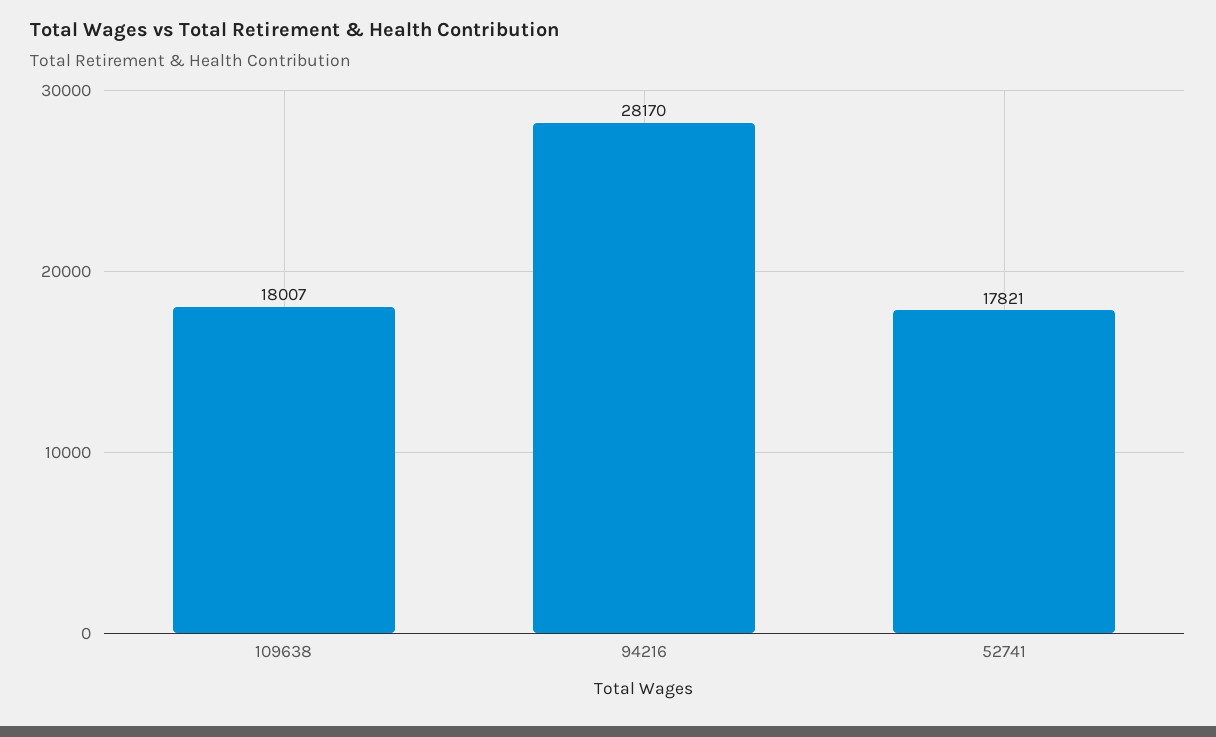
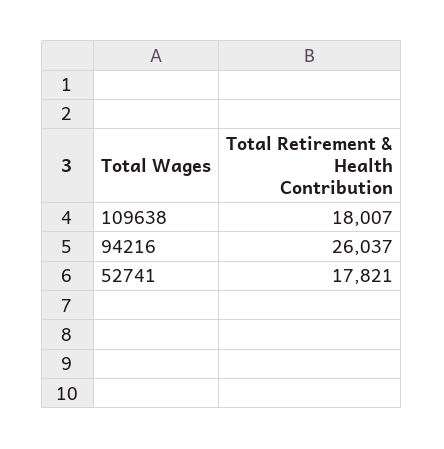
94216: 28170 -> 26037

